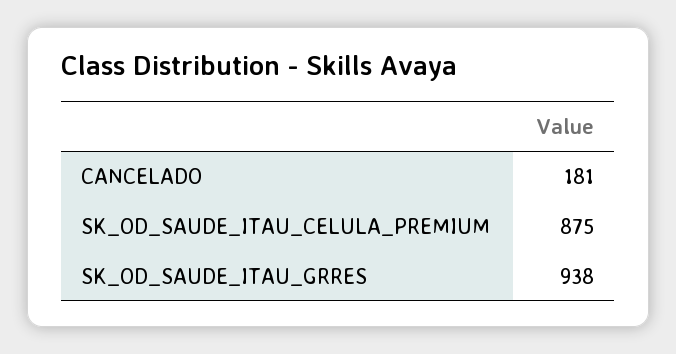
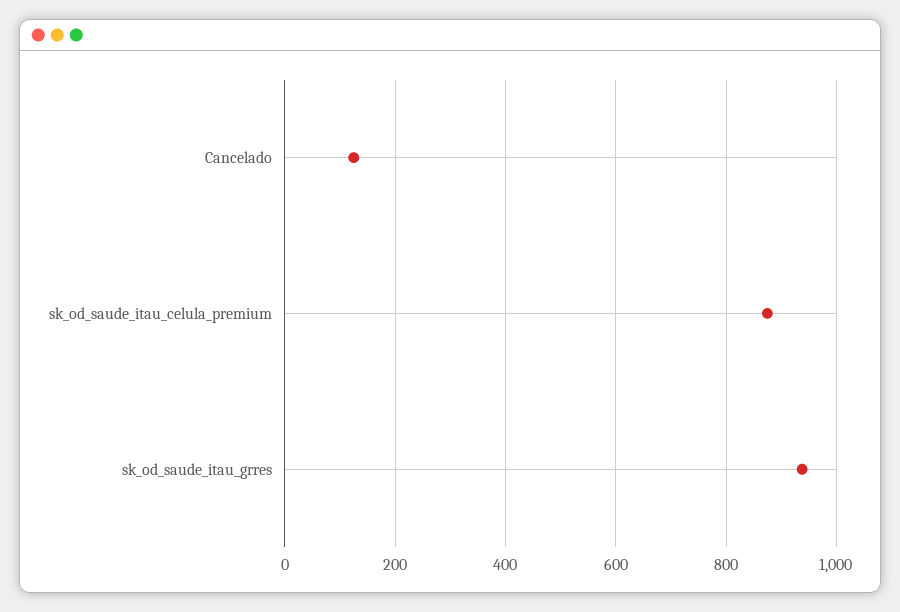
CANCELADO: 181 -> 120

